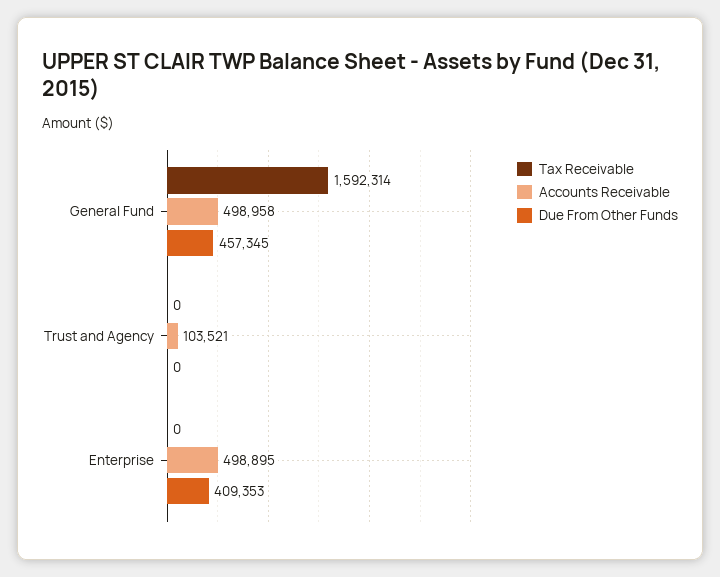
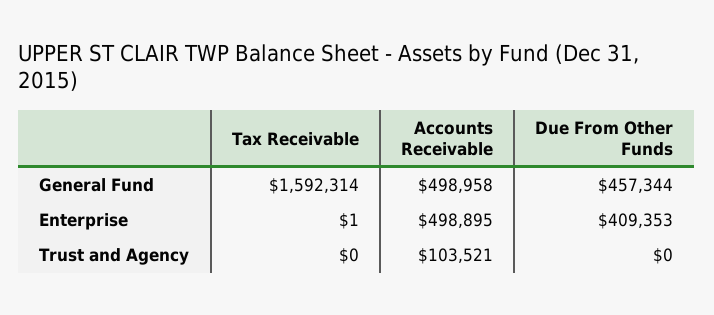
Due From Other Funds, General Fund: 457345 -> 457344
Tax Receivable, Enterprise: 0 -> 1

